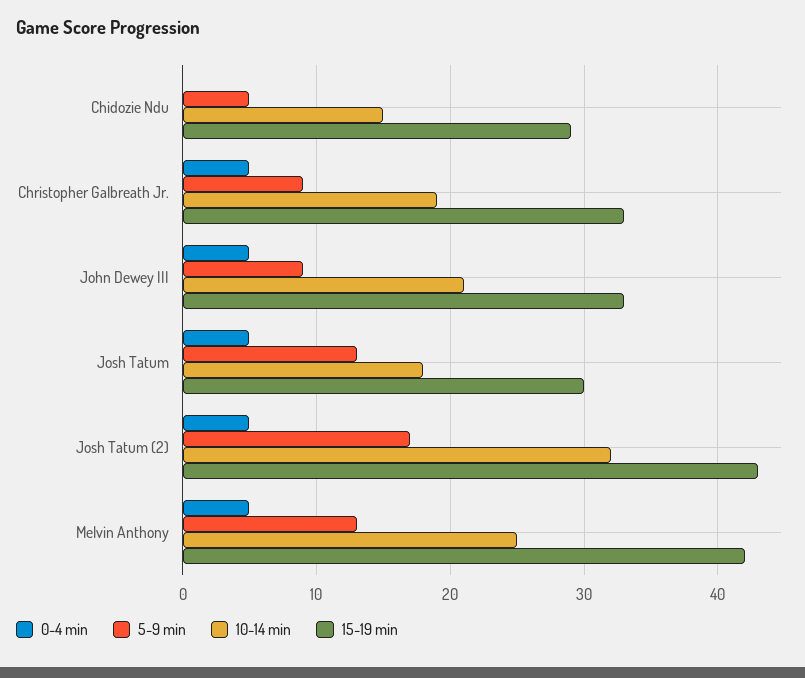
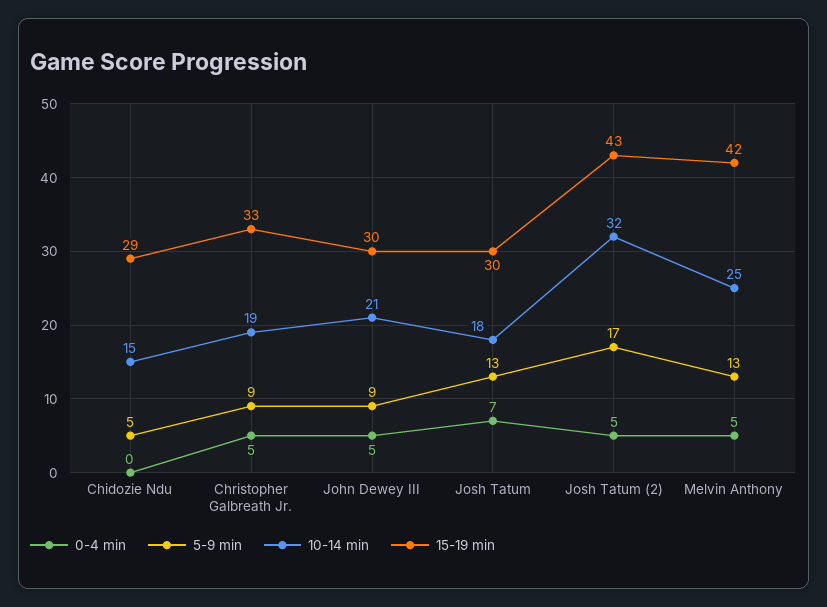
15-19 min, John Dewey III: 33 -> 30
0-4 min, Josh Tatum: 5 -> 7

